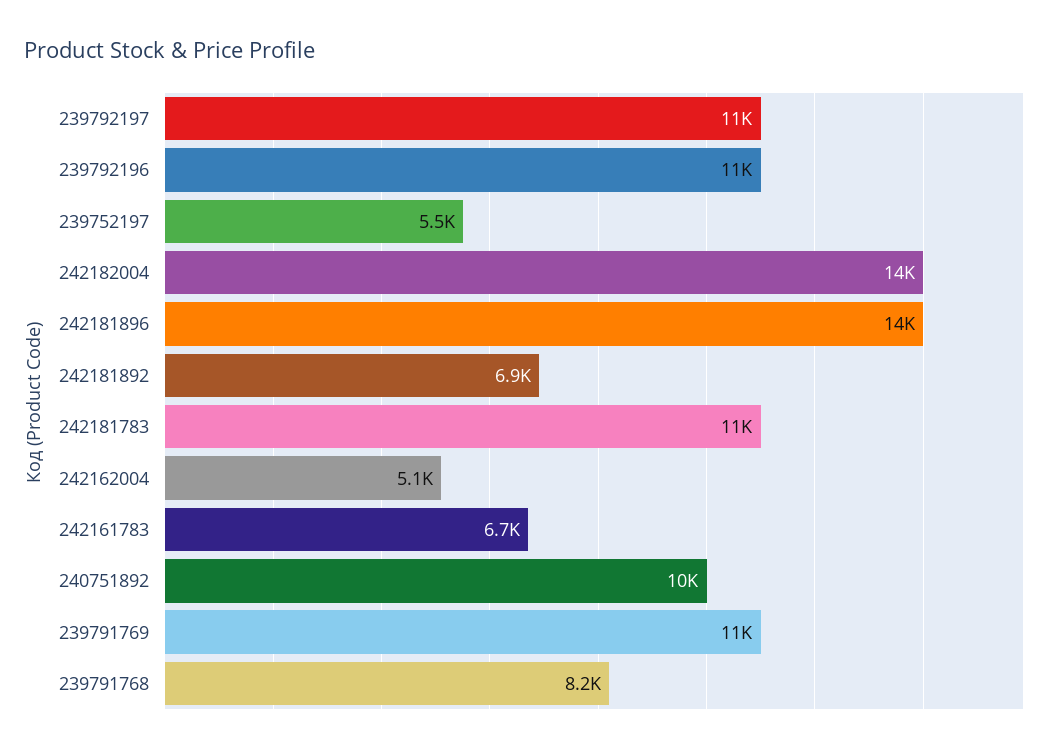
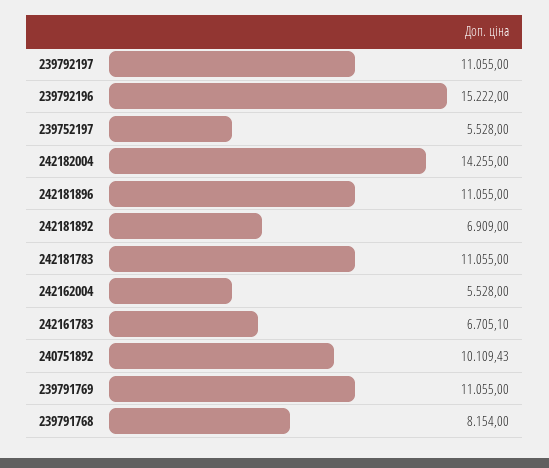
239792196: 11000 -> 15222
242181896: 14000 -> 11055
242162004: 5100 -> 5528

